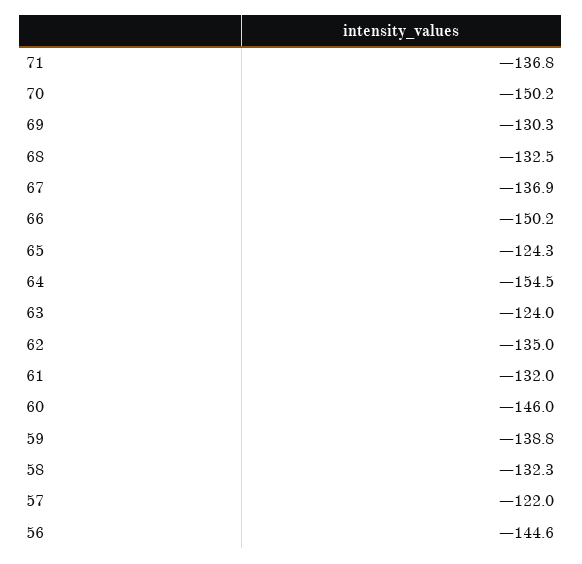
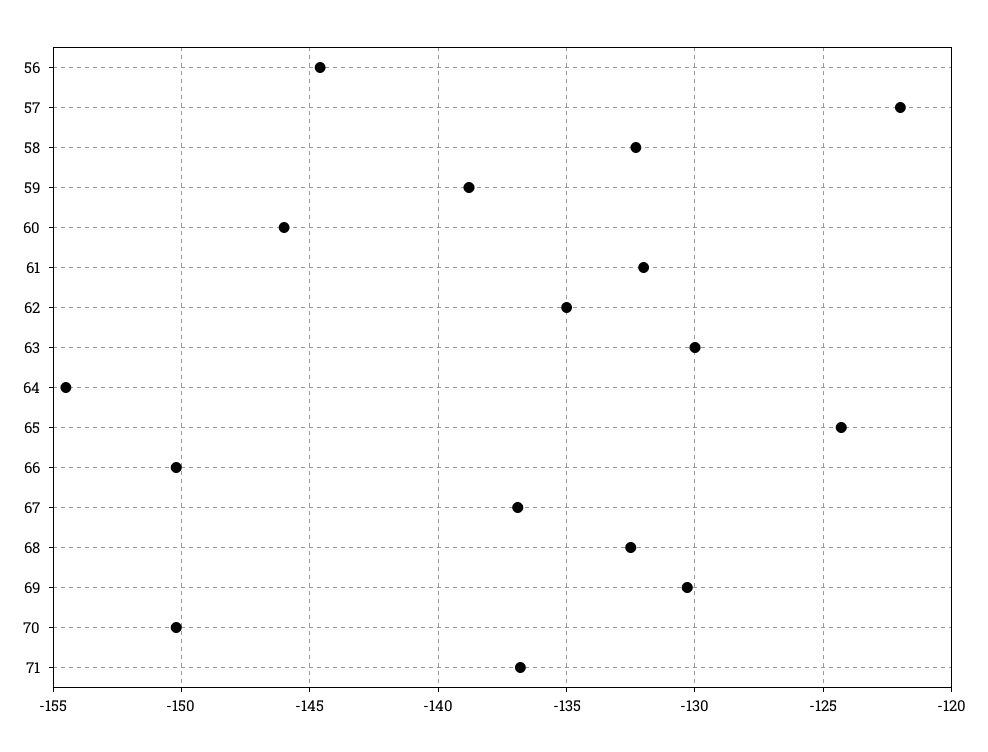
63: -124 -> -130

